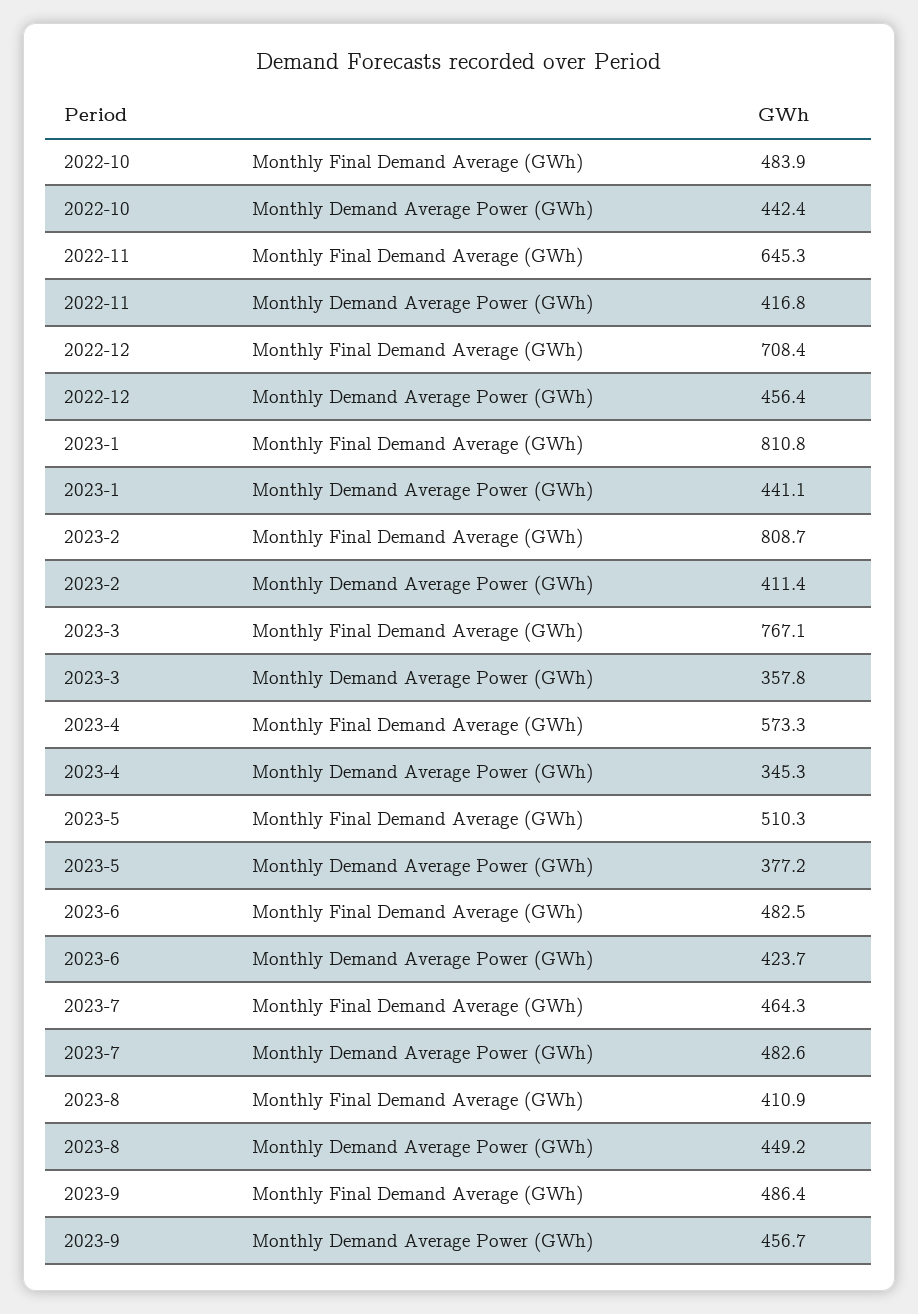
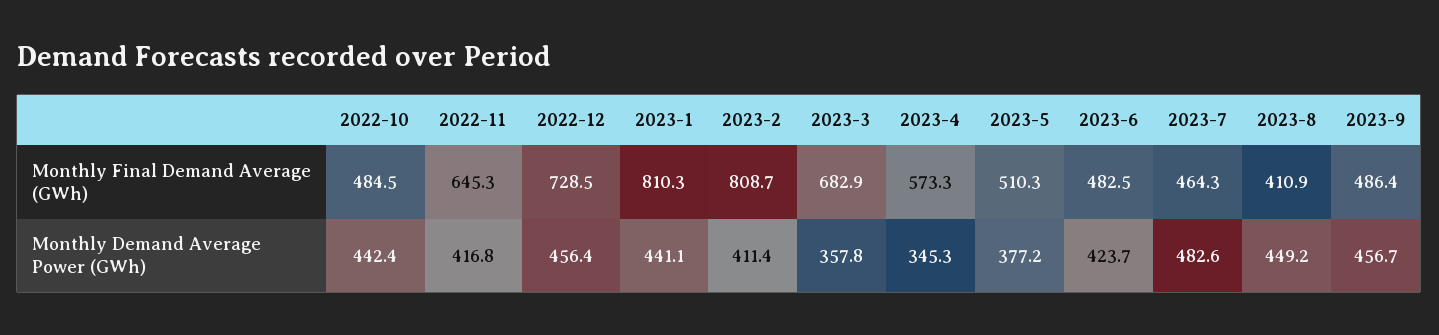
2022-10, Monthly Final Demand Average (GWh): 483.9 -> 484.5
2022-12, Monthly Final Demand Average (GWh): 708.4 -> 728.5
2023-1, Monthly Final Demand Average (GWh): 810.8 -> 810.3
2023-3, Monthly Final Demand Average (GWh): 767.1 -> 682.9

